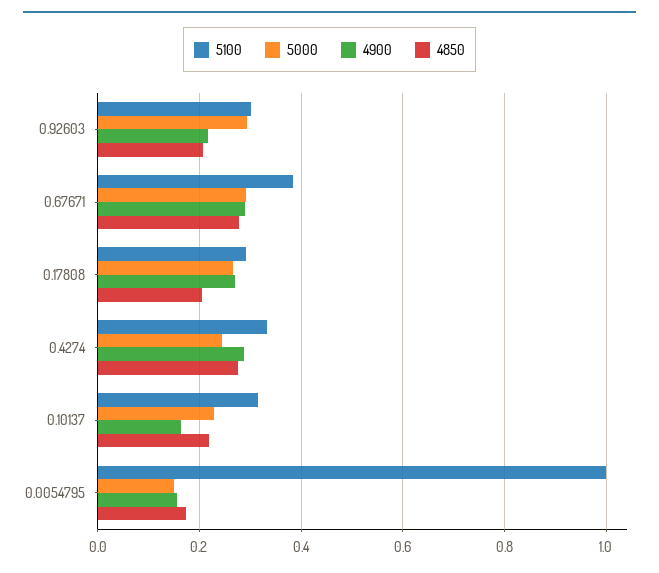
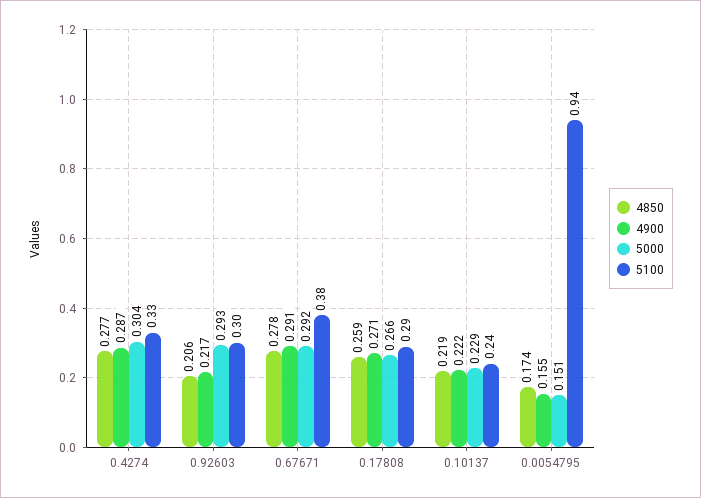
4850, 0.17808: 0.2 -> 0.259
5000, 0.4274: 0.24 -> 0.304
5100, 0.10137: 0.32 -> 0.24
4900, 0.10137: 0.16 -> 0.222
5100, 0.0054795: 1 -> 0.94

